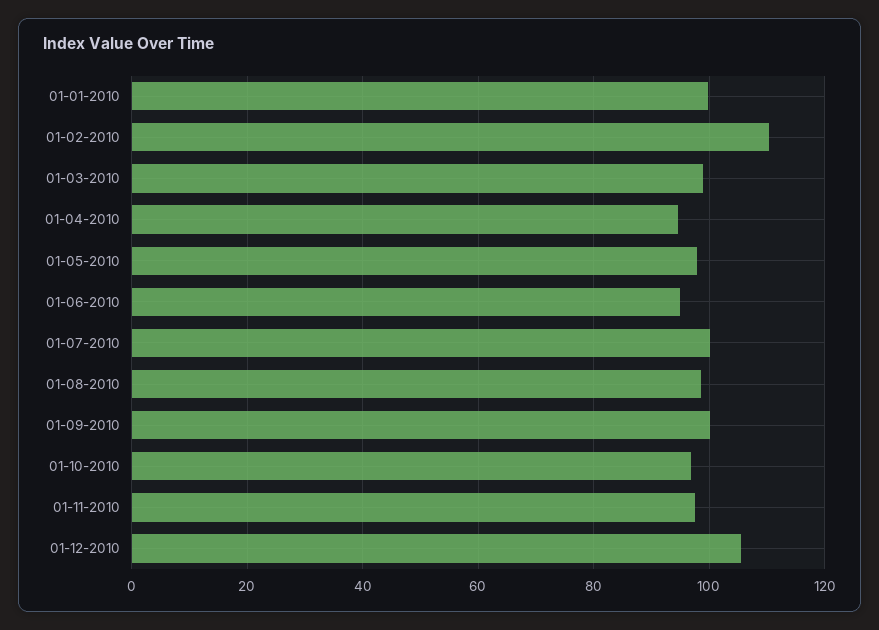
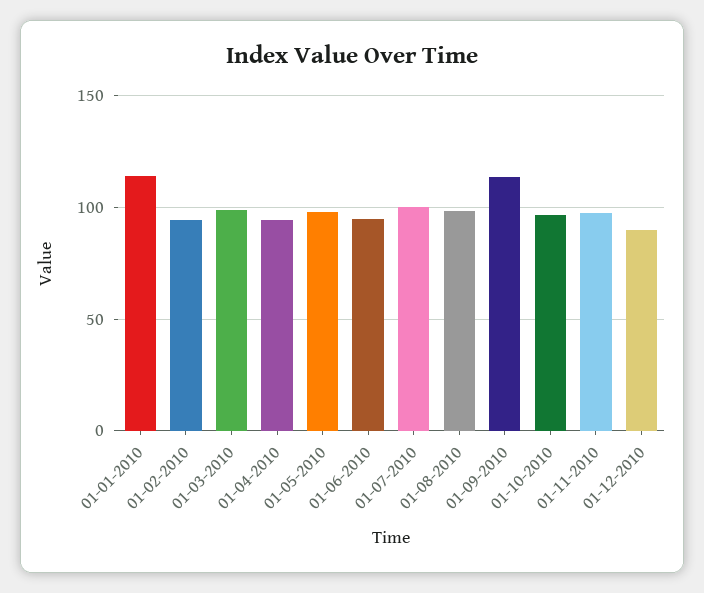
01-01-2010: 100 -> 115
01-02-2010: 110 -> 95
01-09-2010: 100 -> 115
01-12-2010: 106 -> 90

